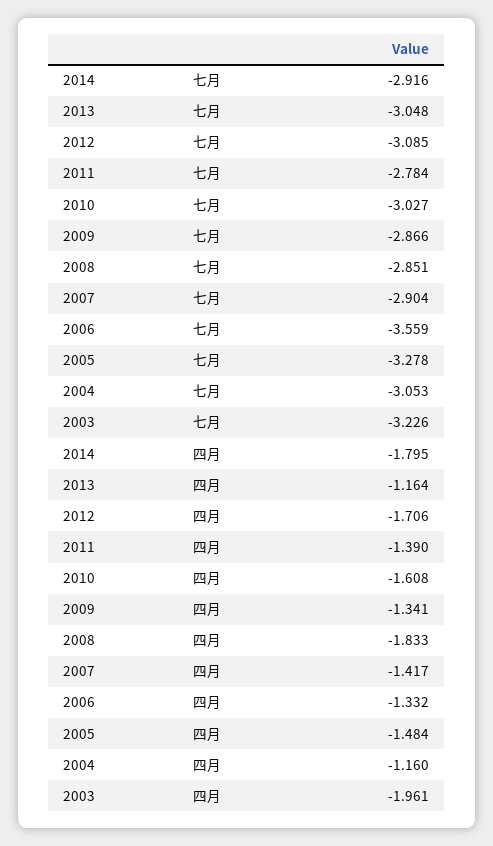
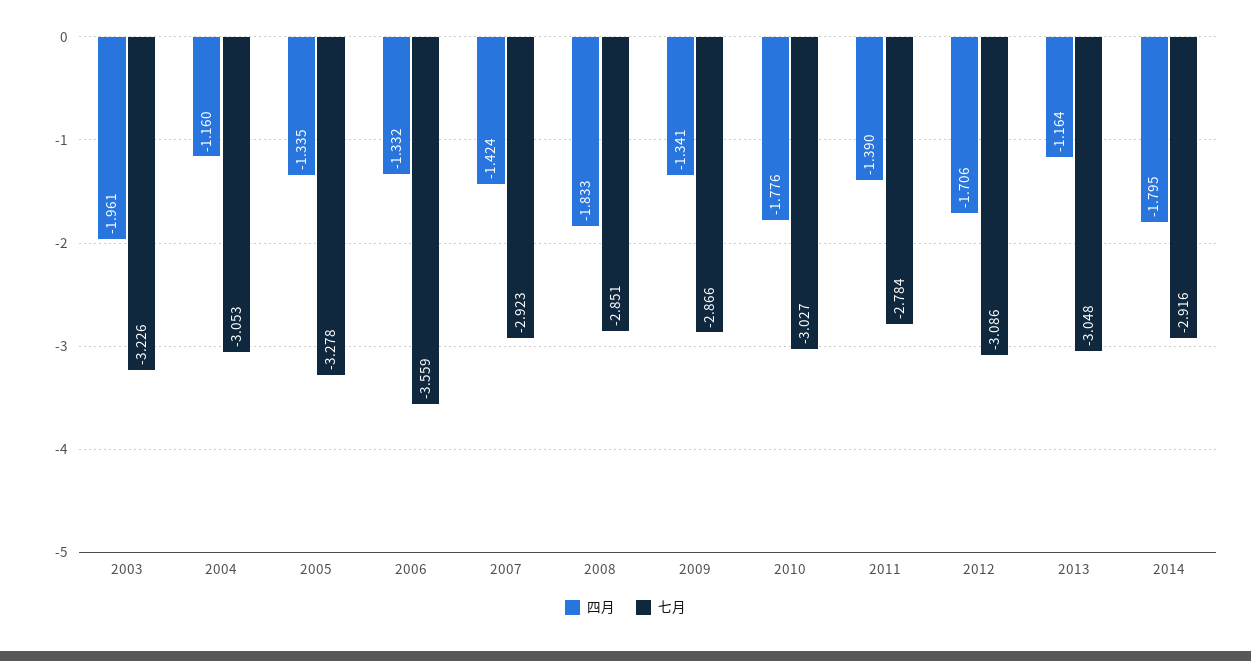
七月, 2012: -3.085 -> -3.086
七月, 2007: -2.904 -> -2.923
四月, 2010: -1.608 -> -1.776
四月, 2007: -1.417 -> -1.424
四月, 2005: -1.484 -> -1.335

